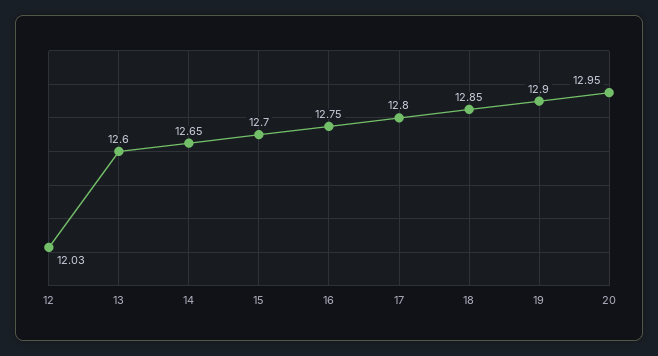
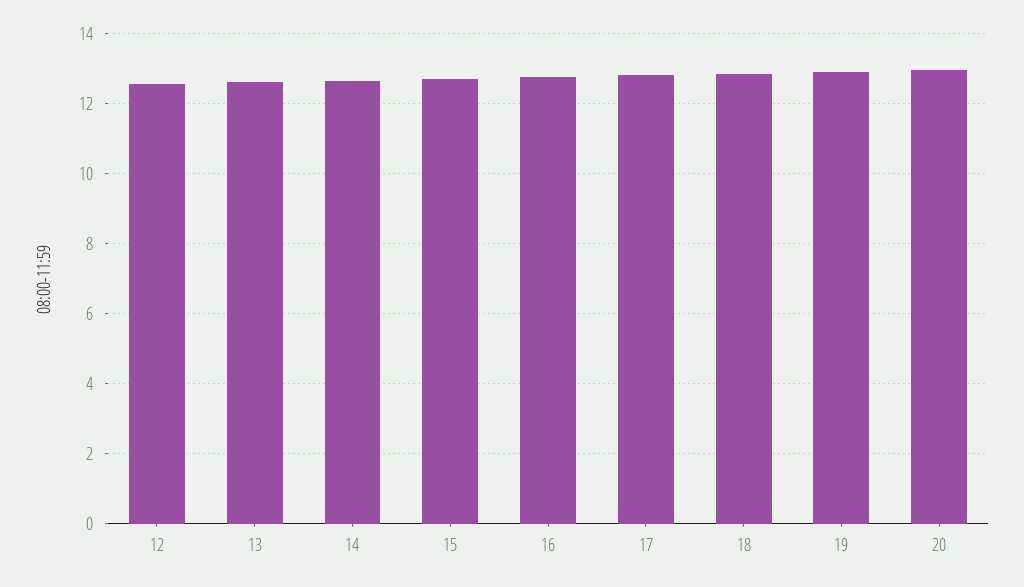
12: 12.03 -> 12.6

